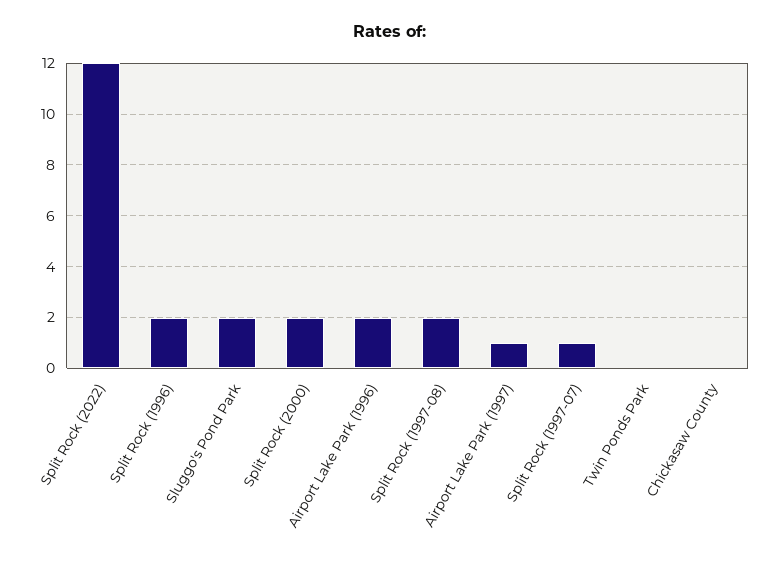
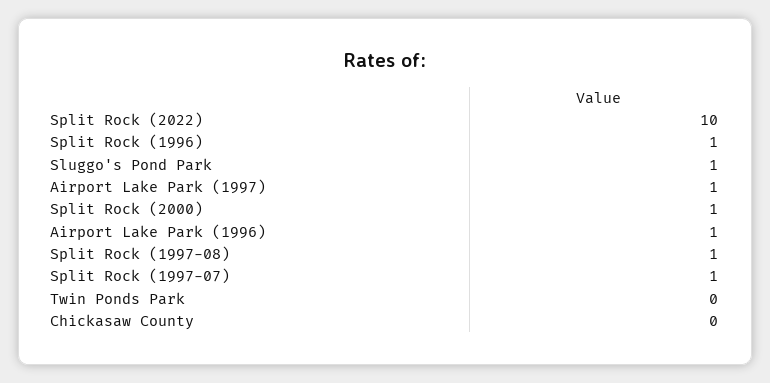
Split Rock (2022): 12 -> 10
Split Rock (1996): 2 -> 1
Sluggo's Pond Park: 2 -> 1
Split Rock (2000): 2 -> 1
Airport Lake Park (1996): 2 -> 1
Split Rock (1997-08): 2 -> 1

